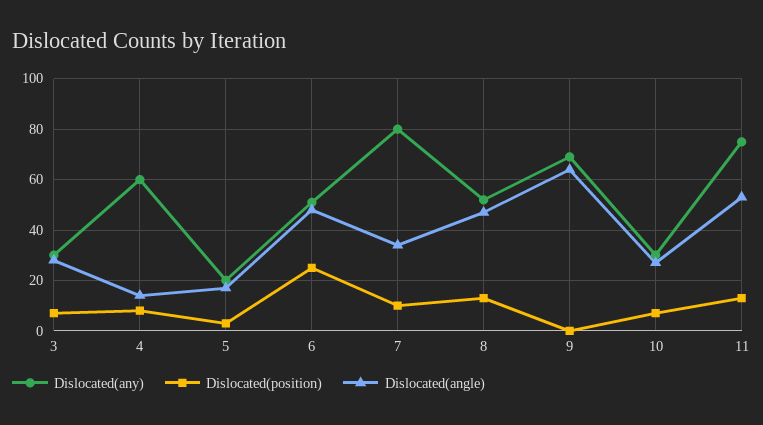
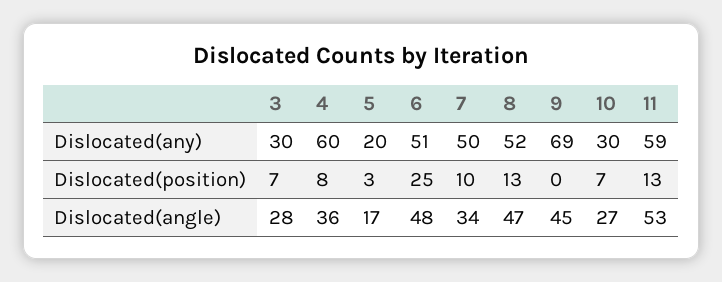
Dislocated(angle), 4: 15 -> 36
Dislocated(any), 7: 80 -> 50
Dislocated(angle), 9: 65 -> 45
Dislocated(any), 11: 75 -> 59

